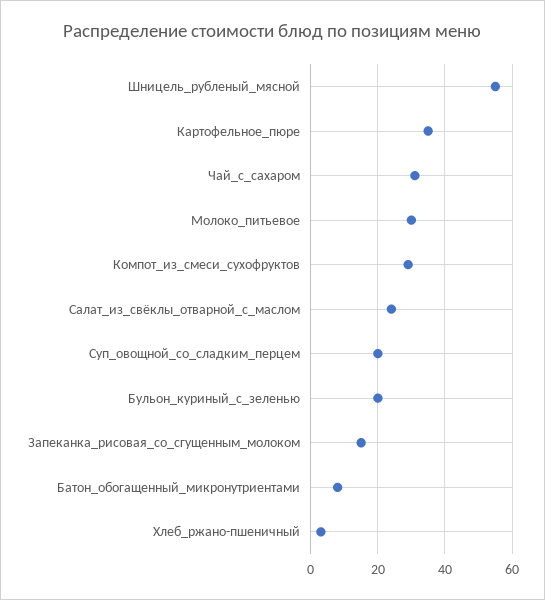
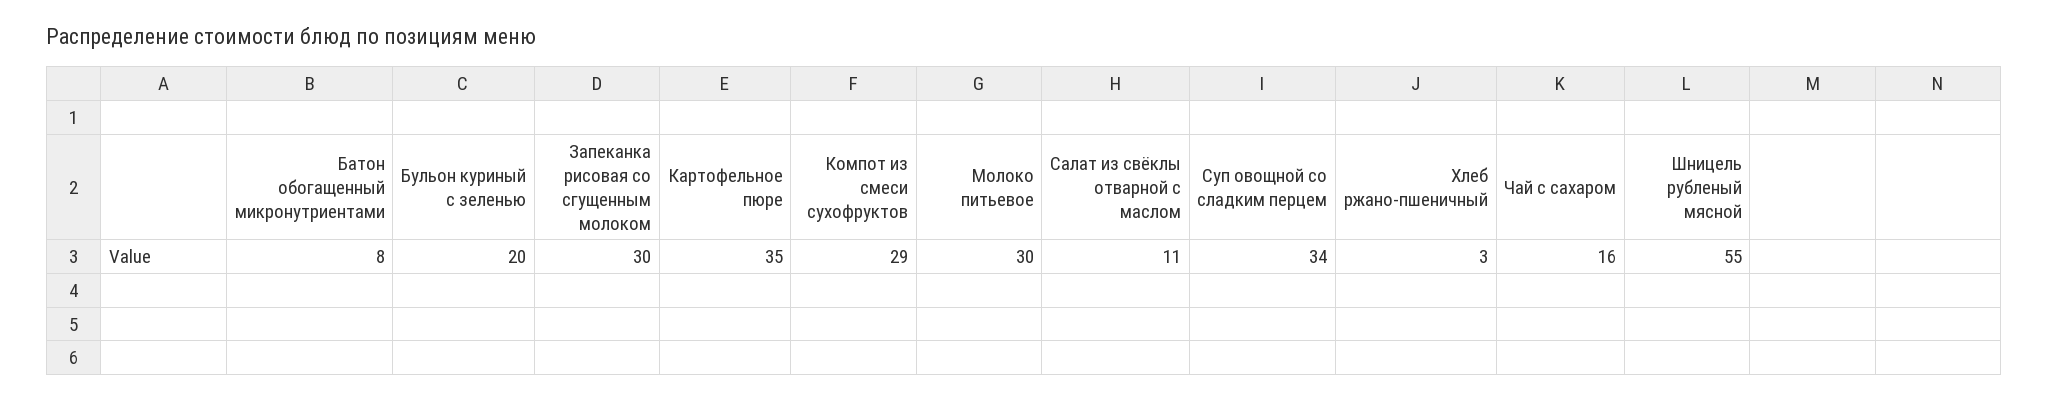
Чай_с_сахаром: 30 -> 16
Салат_из_свёклы_отварной_с_маслом: 25 -> 11
Суп_овощной_со_сладким_перцем: 20 -> 34
Запеканка_рисовая_со_сгущенным_молоком: 15 -> 30

